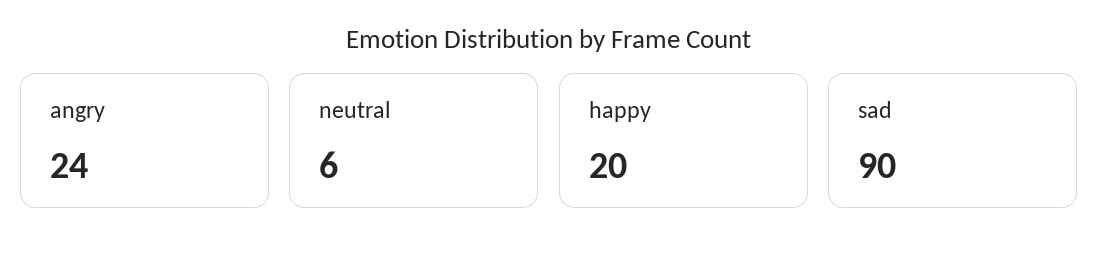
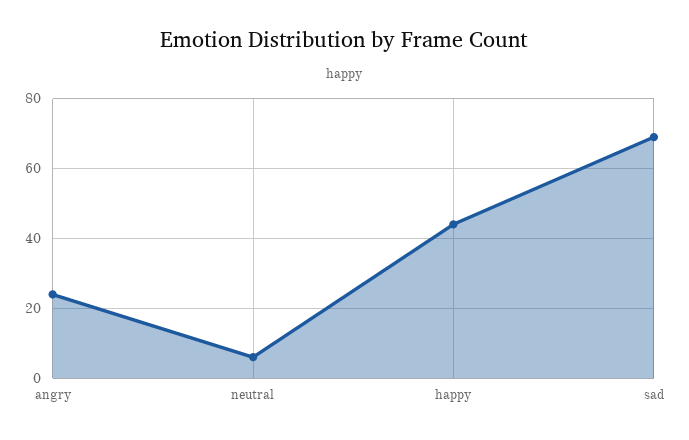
happy: 20 -> 45
sad: 90 -> 70

